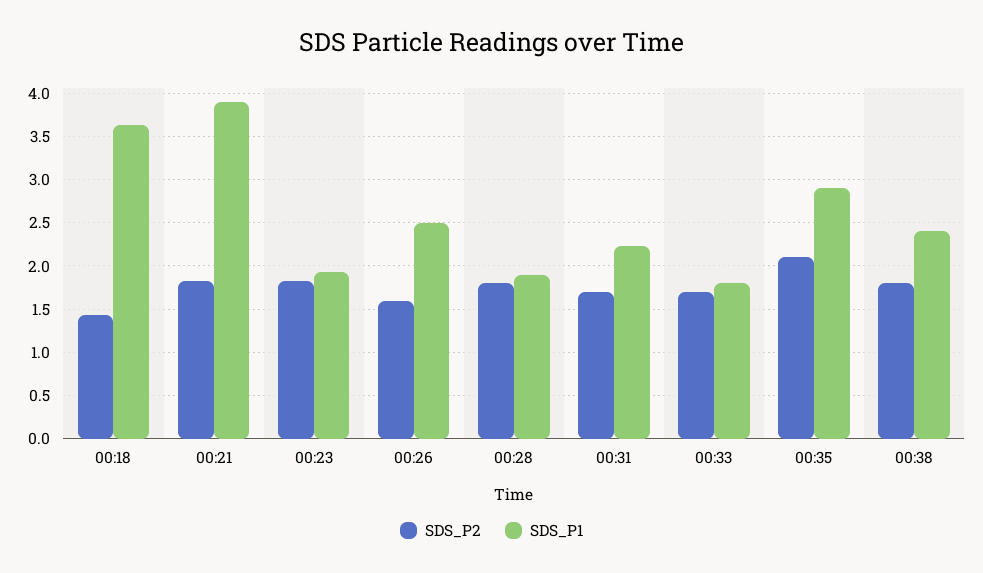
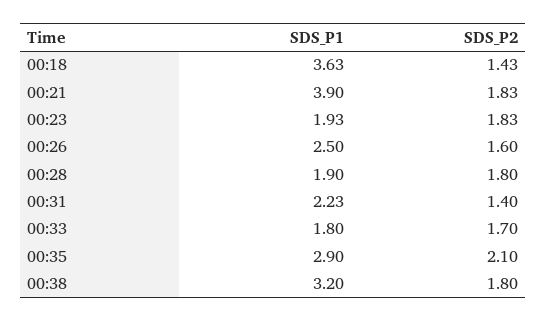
SDS_P2, 00:31: 1.7 -> 1.4
SDS_P1, 00:38: 2.4 -> 3.2

